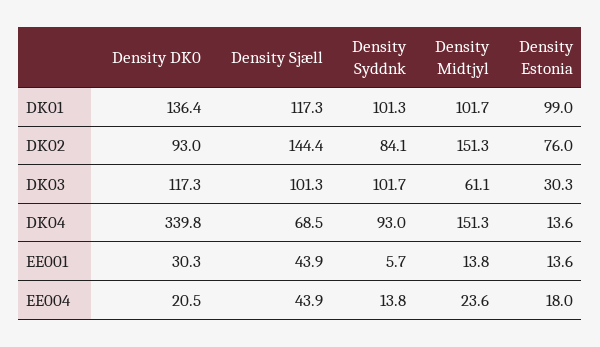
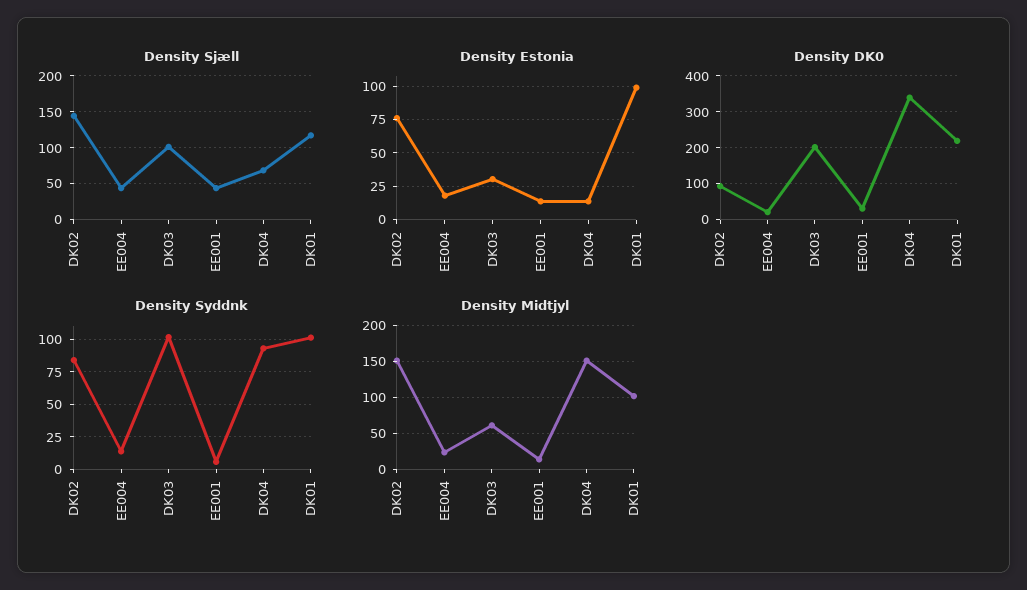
Density DK0, DK01: 136.4 -> 220
Density DK0, DK03: 117.3 -> 200

